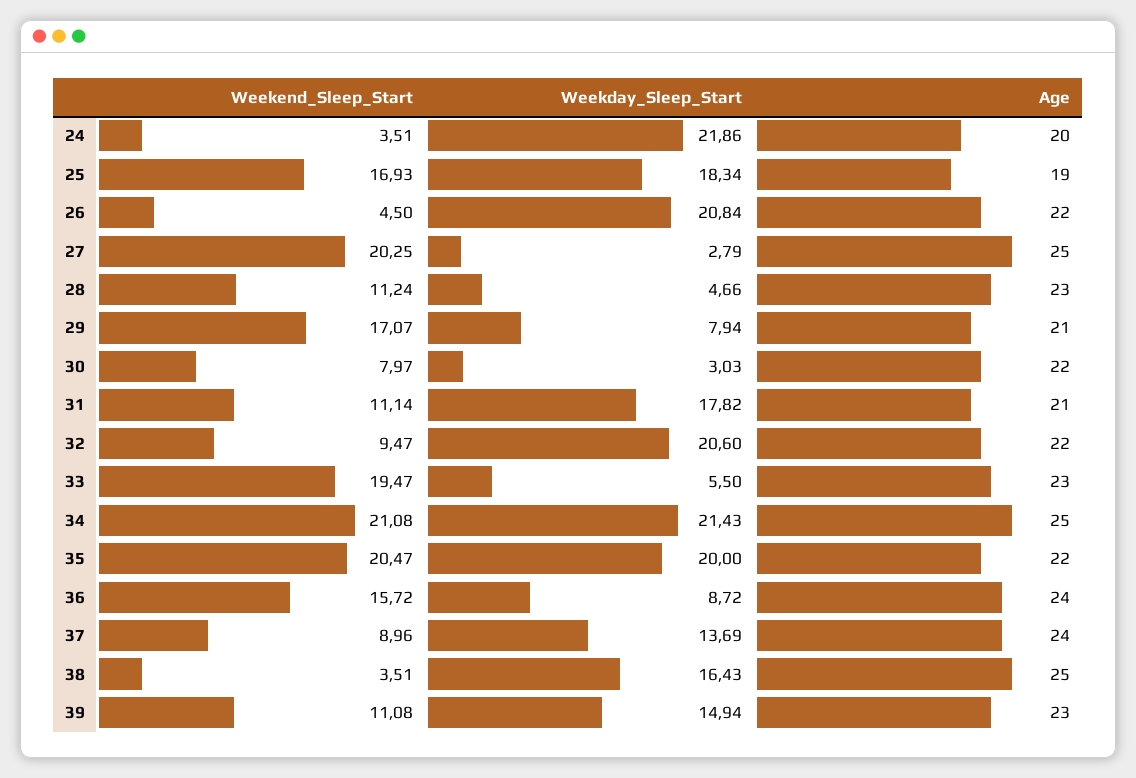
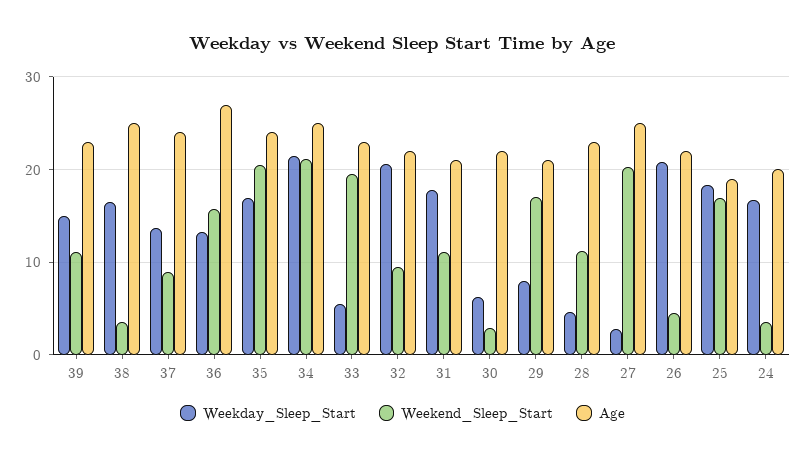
Weekday_Sleep_Start, 24: 21.86 -> 17
Weekend_Sleep_Start, 30: 7.97 -> 3
Weekday_Sleep_Start, 30: 3.03 -> 6
Weekday_Sleep_Start, 35: 20 -> 17
Age, 35: 22 -> 24
Weekday_Sleep_Start, 36: 8.72 -> 13
Age, 36: 24 -> 27

